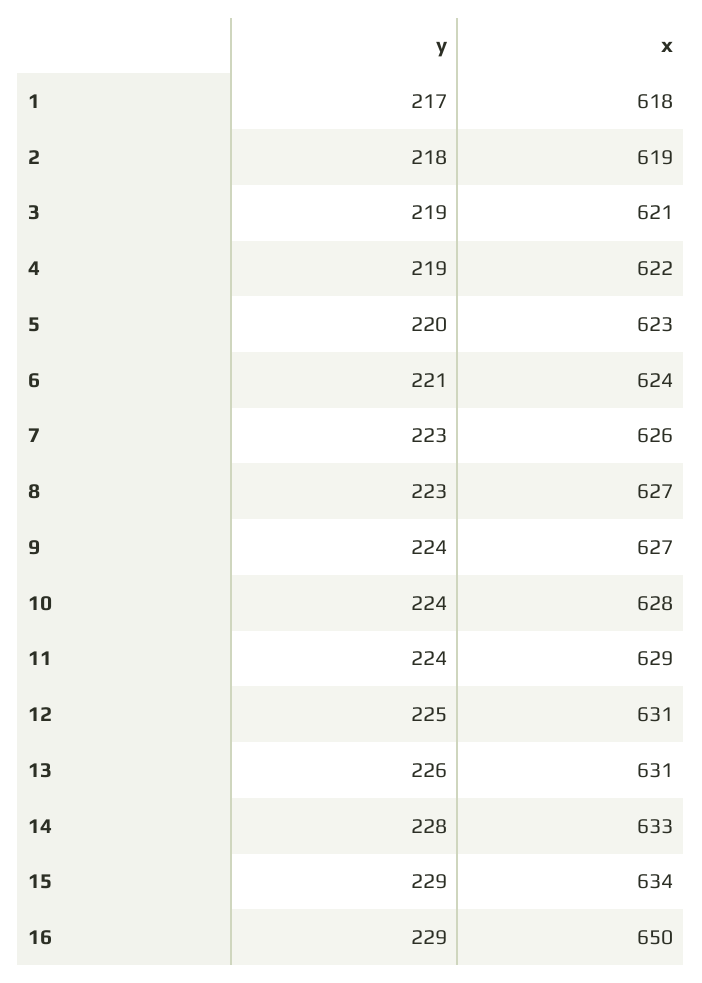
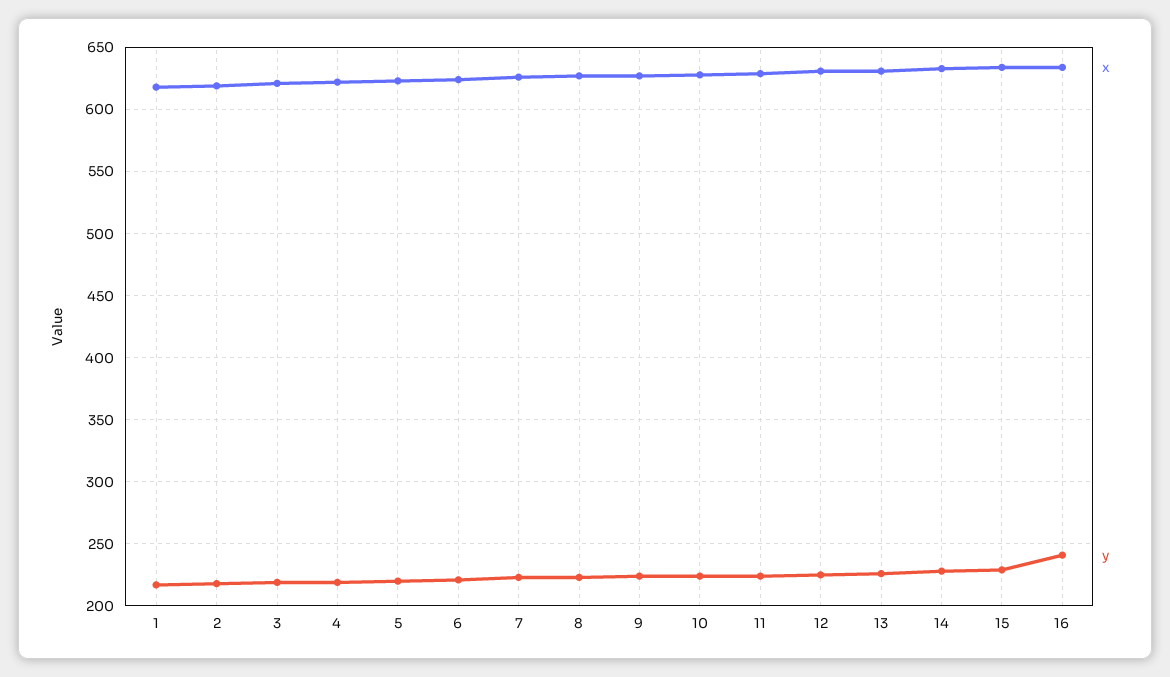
y, 16: 229 -> 240
x, 16: 650 -> 635

